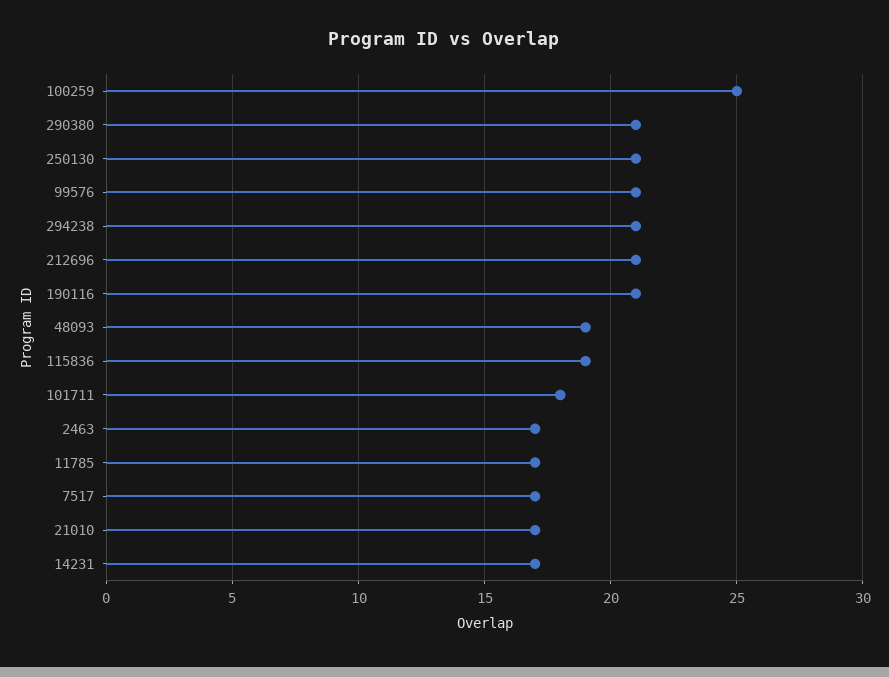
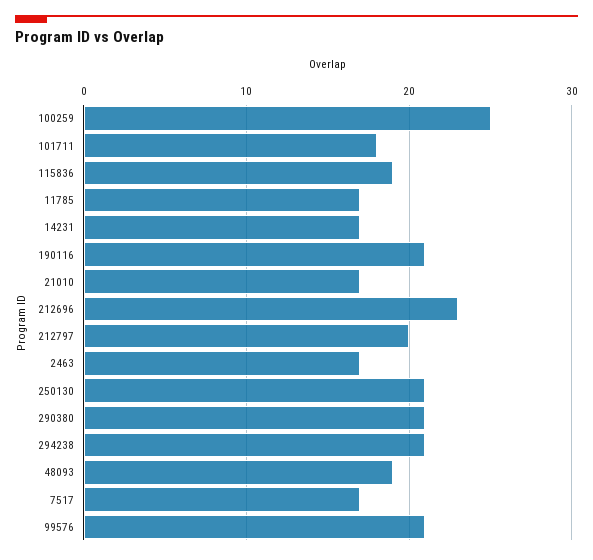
212696: 21 -> 23
212797: none -> 20

